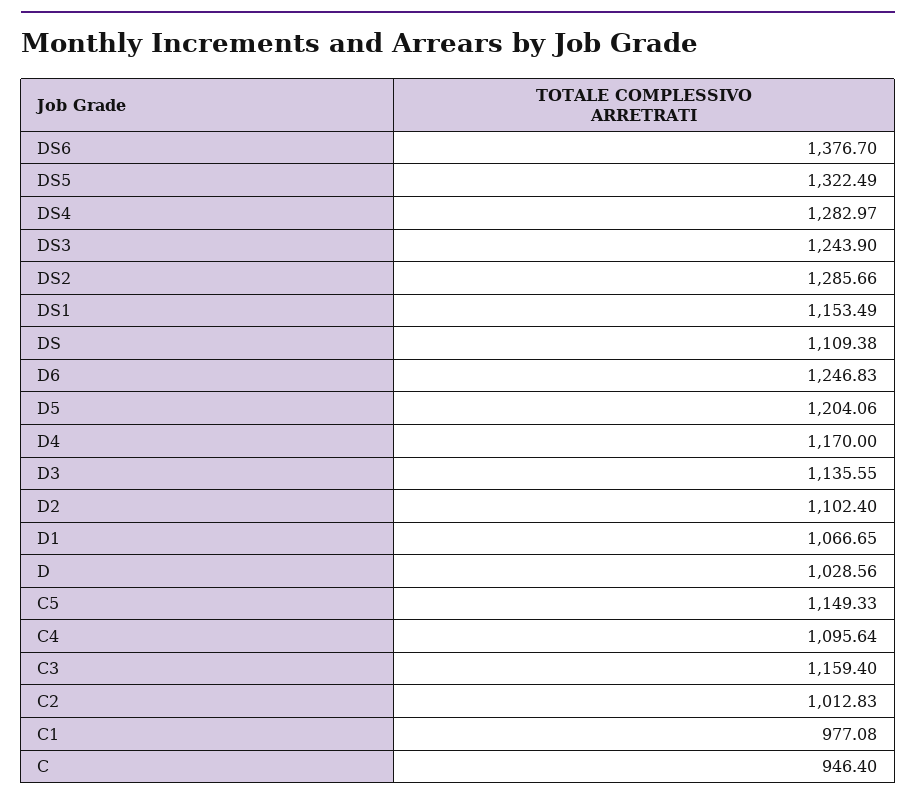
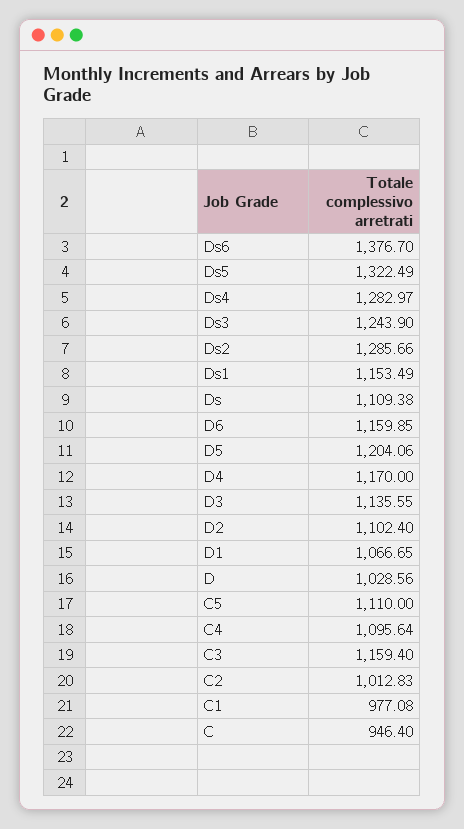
D6: 1246.83 -> 1159.85
C5: 1149.33 -> 1110

